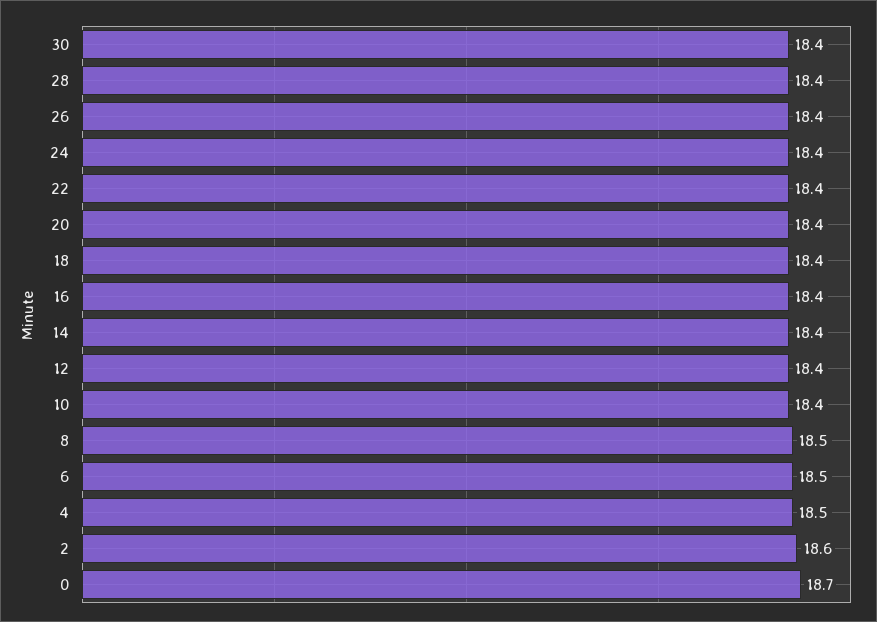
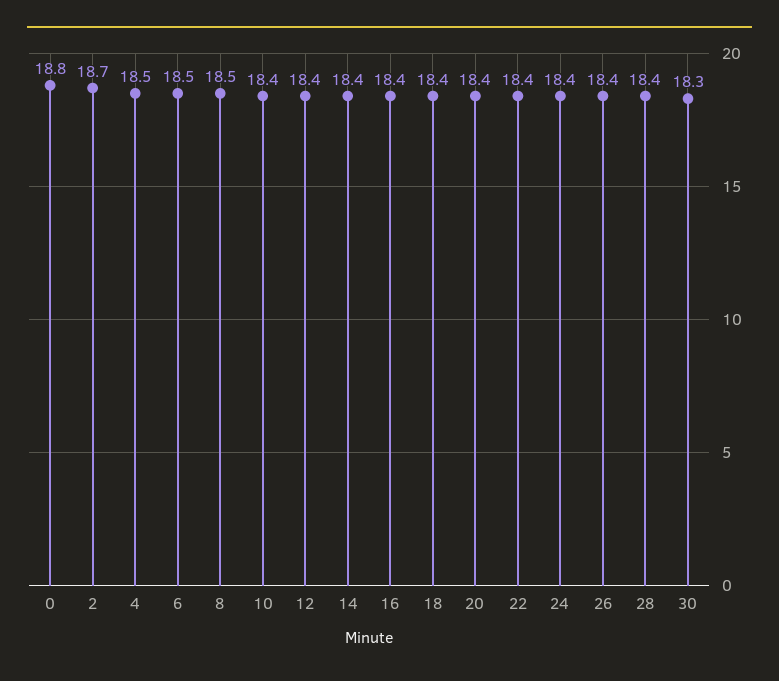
30: 18.4 -> 18.3
2: 18.6 -> 18.7
0: 18.7 -> 18.8

